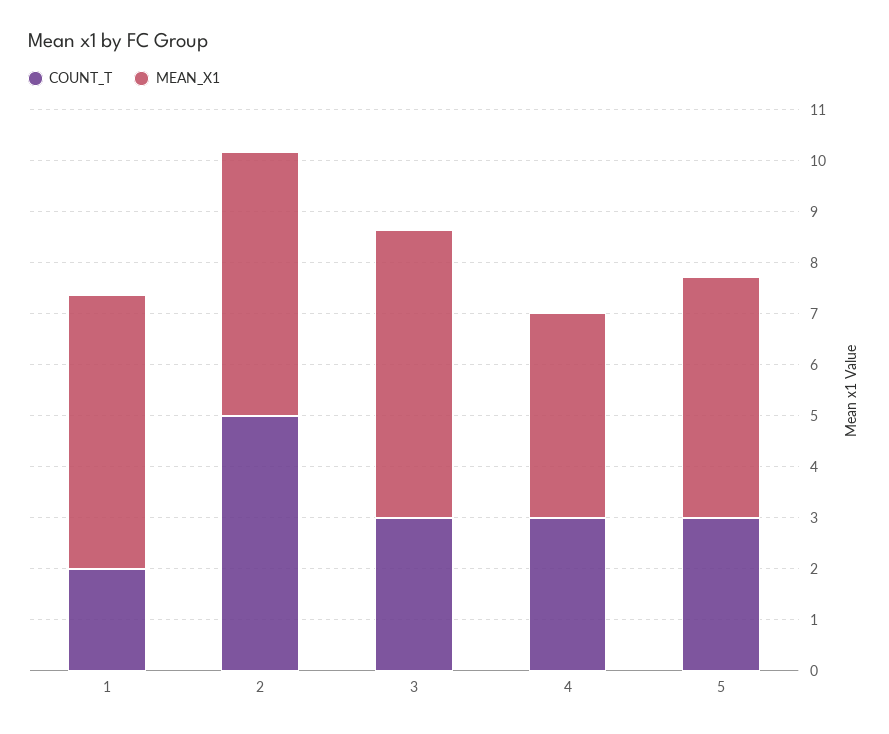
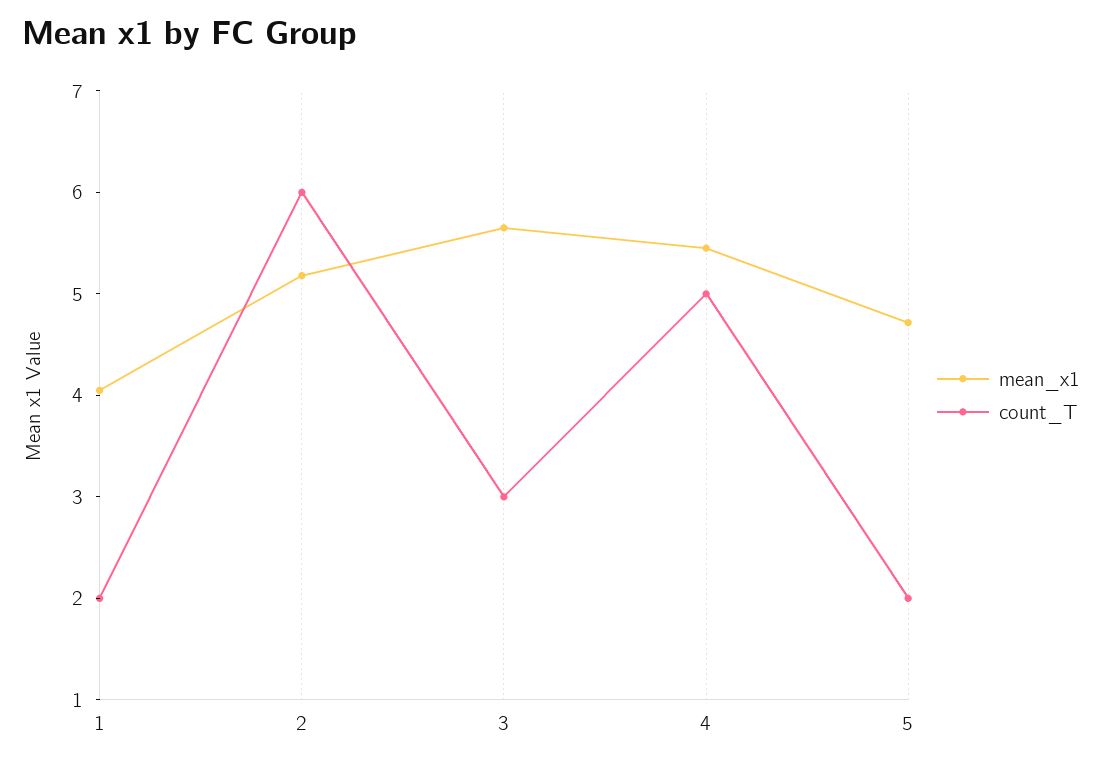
MEAN_X1, 1: 5.4 -> 4
COUNT_T, 2: 5 -> 6
COUNT_T, 4: 3 -> 5
MEAN_X1, 4: 4 -> 5.4
COUNT_T, 5: 3 -> 2

